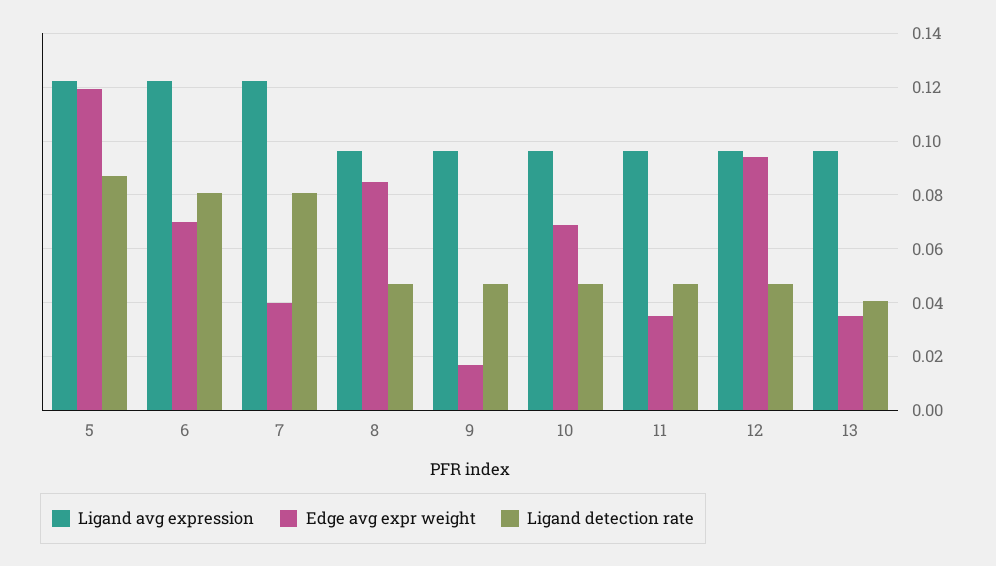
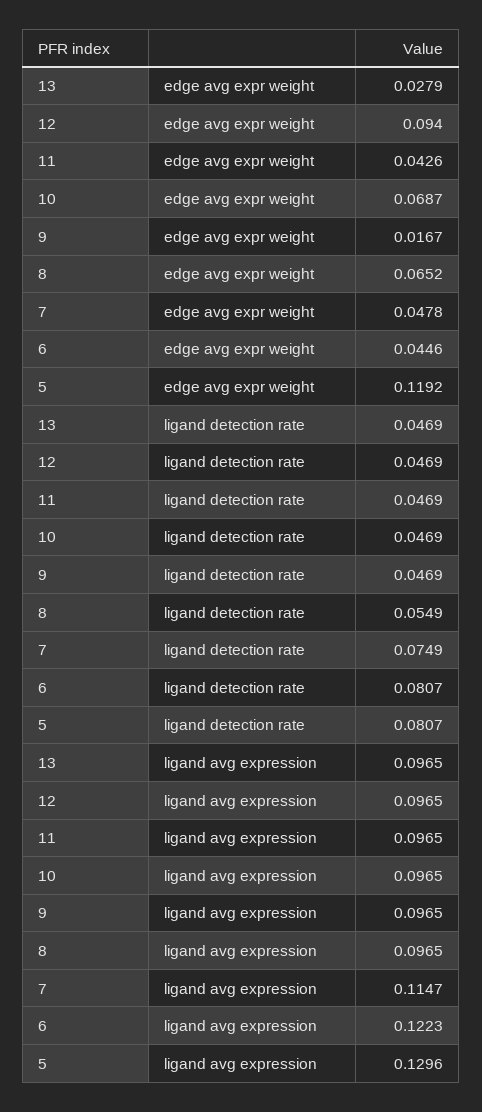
Ligand avg expression, 5: 0.1225 -> 0.1296
Ligand detection rate, 5: 0.0875 -> 0.0807
Edge avg expr weight, 6: 0.07 -> 0.0446
Ligand avg expression, 7: 0.1225 -> 0.1147
Edge avg expr weight, 7: 0.04 -> 0.0478
Ligand detection rate, 7: 0.08 -> 0.0749
Edge avg expr weight, 8: 0.085 -> 0.0652
Ligand detection rate, 8: 0.0475 -> 0.0549
Edge avg expr weight, 11: 0.035 -> 0.0426
Edge avg expr weight, 13: 0.035 -> 0.0279
Ligand detection rate, 13: 0.04 -> 0.0469

